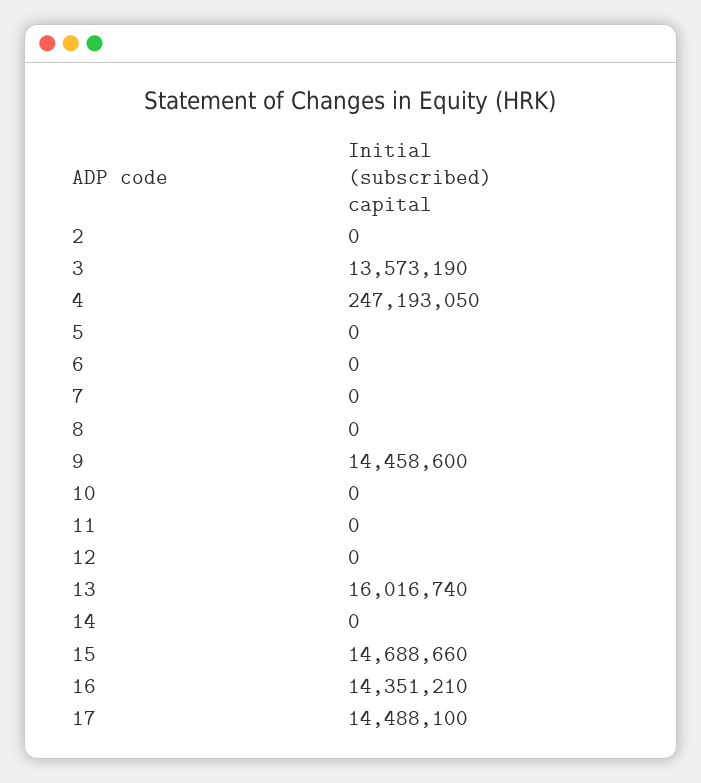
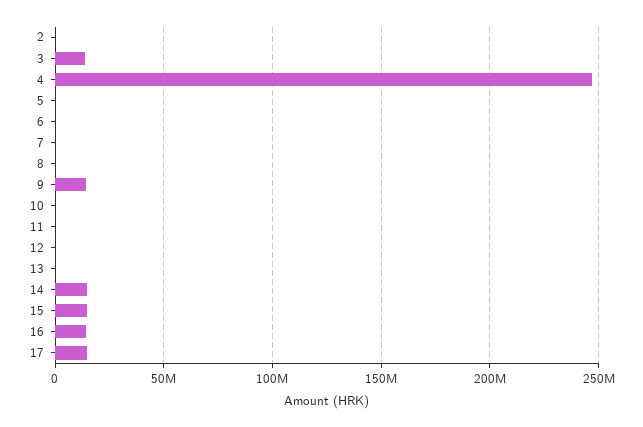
13: 16016740 -> 0
14: 0 -> 15000000

